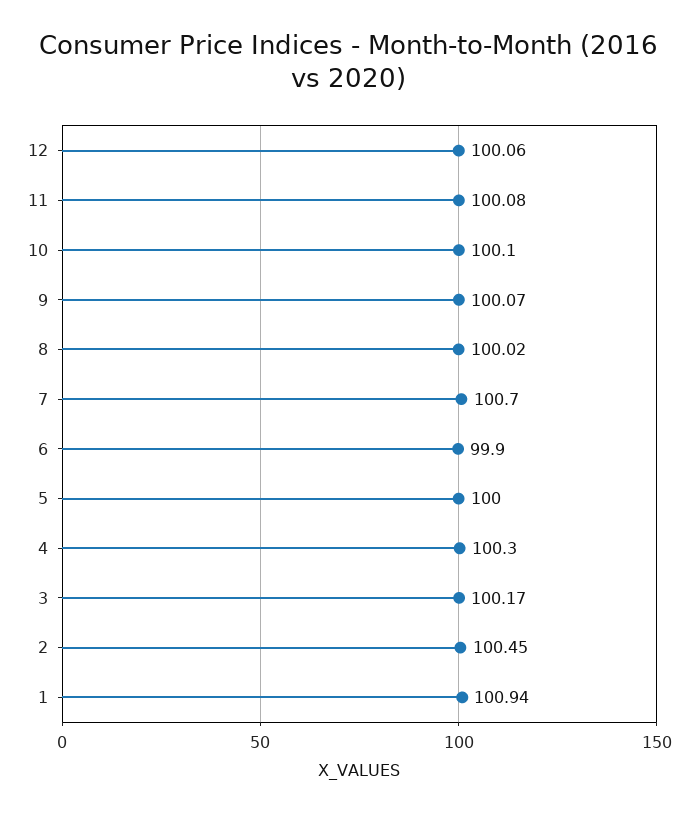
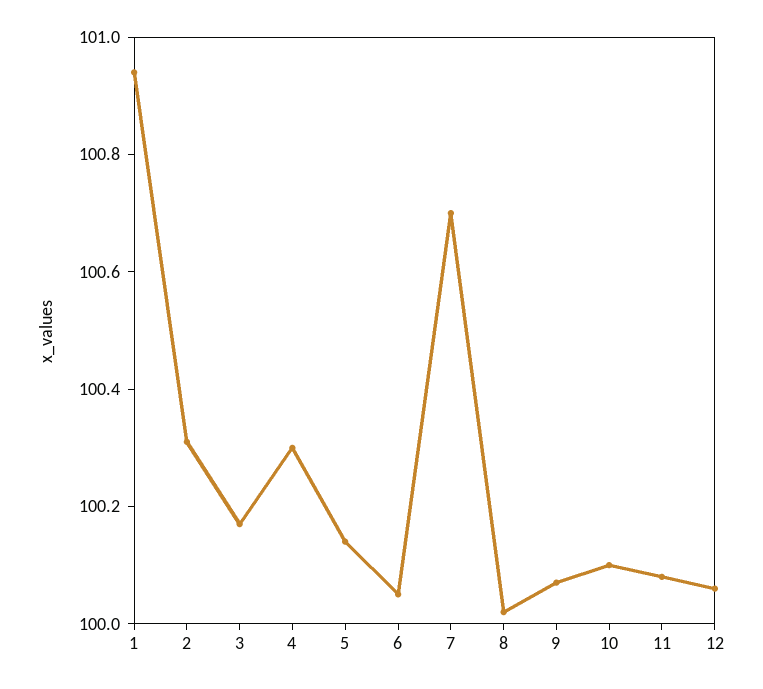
6: 99.9 -> 100.05
5: 100 -> 100.15
2: 100.45 -> 100.3

